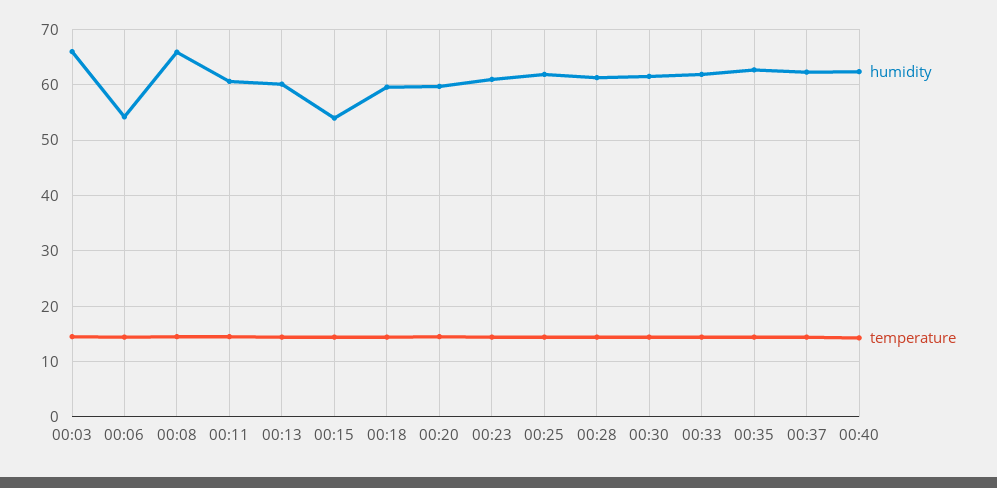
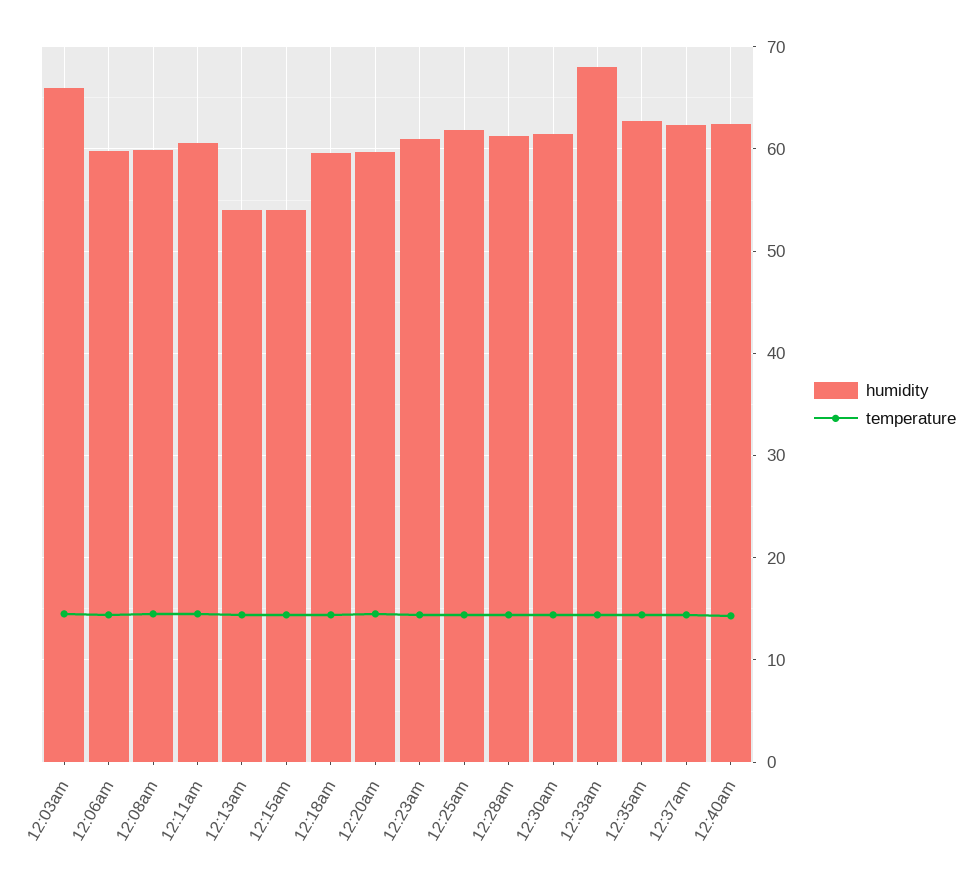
humidity, 00:06: 54 -> 60
humidity, 00:08: 66 -> 60
humidity, 00:13: 60 -> 54
humidity, 00:33: 62 -> 68

